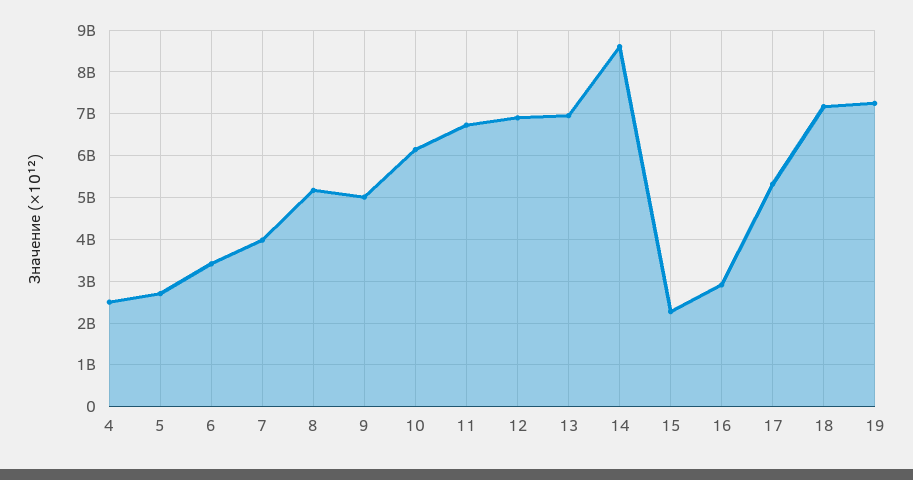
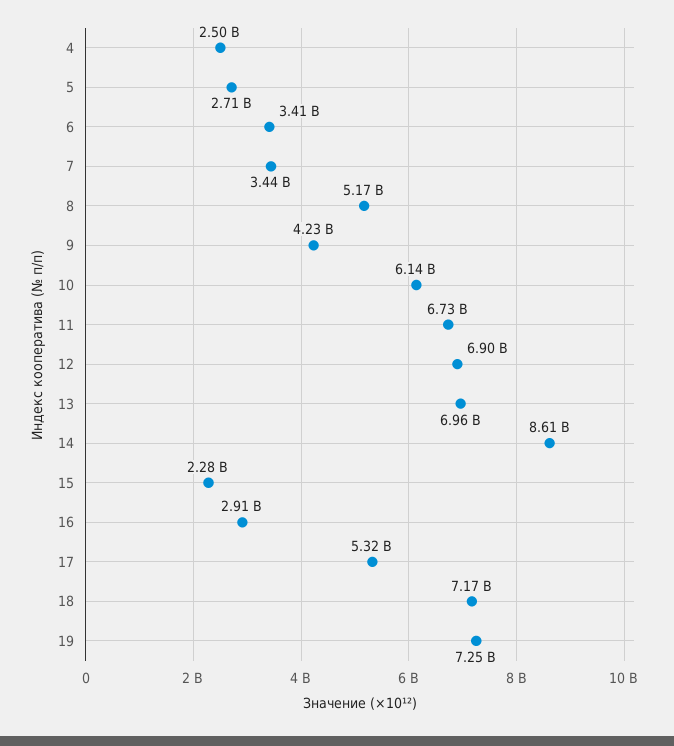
7: 4000000000 -> 3440000000
9: 5000000000 -> 4230000000

